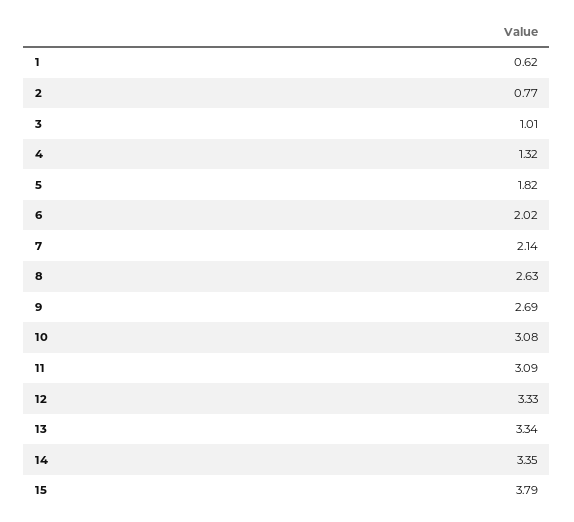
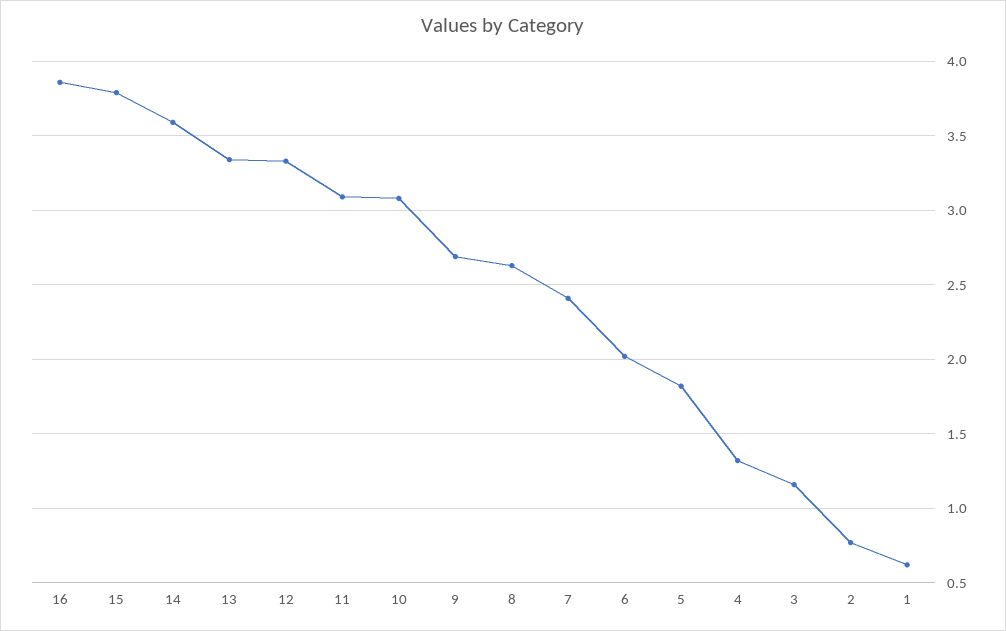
3: 1.01 -> 1.15
7: 2.14 -> 2.4
14: 3.35 -> 3.6
16: none -> 3.85

